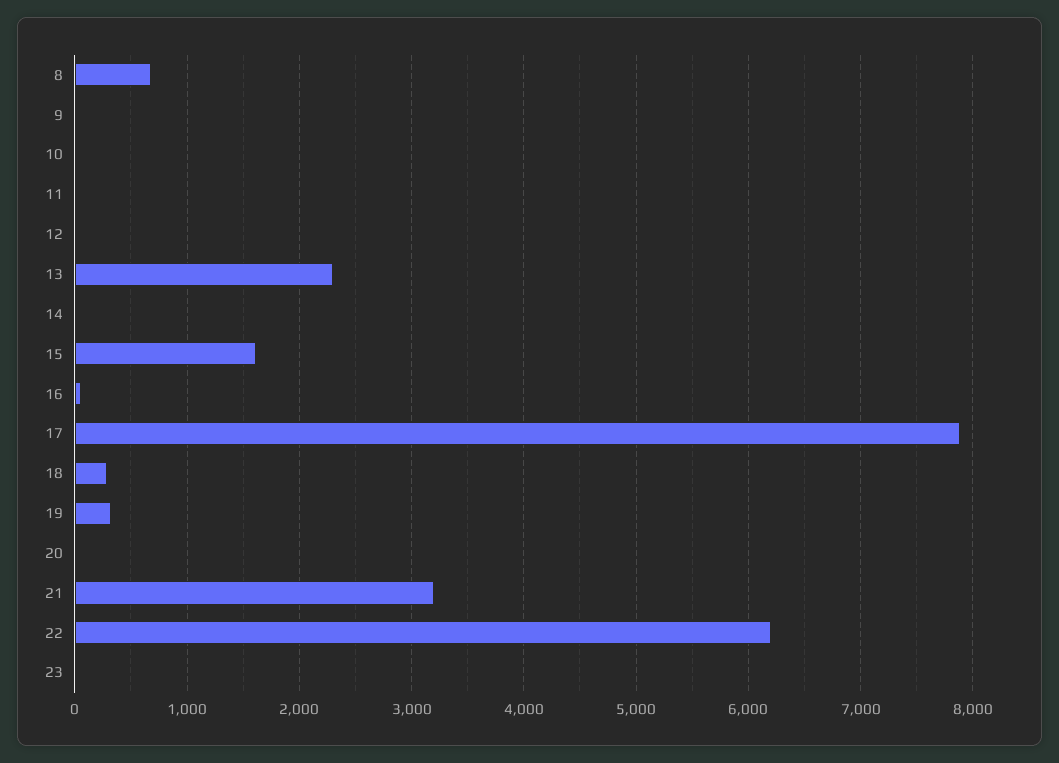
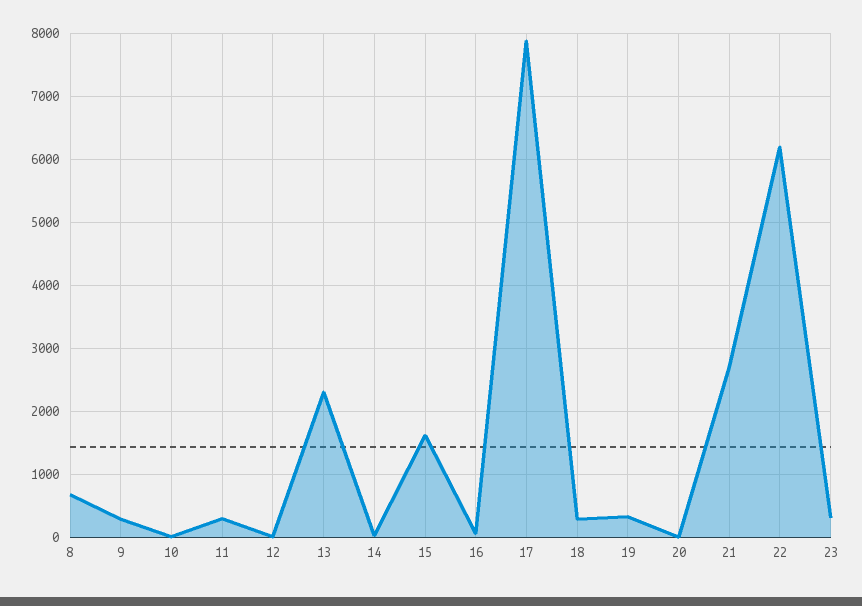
9: 0 -> 300
11: 0 -> 300
21: 3200 -> 2700
23: 0 -> 300

